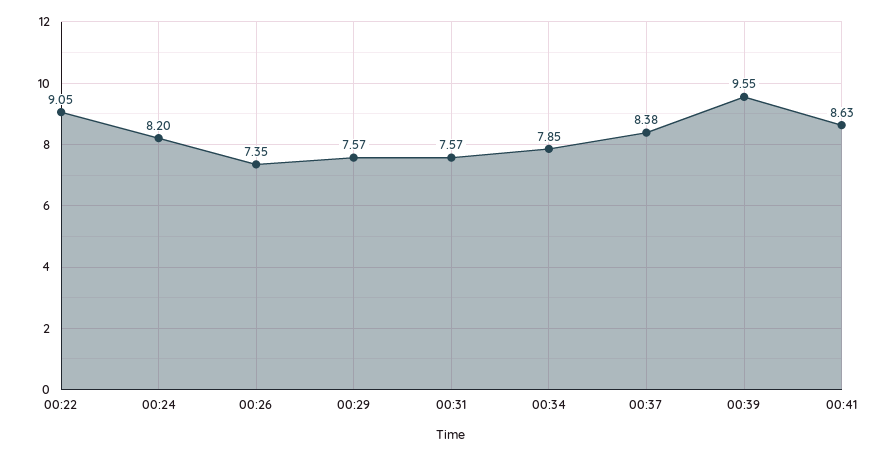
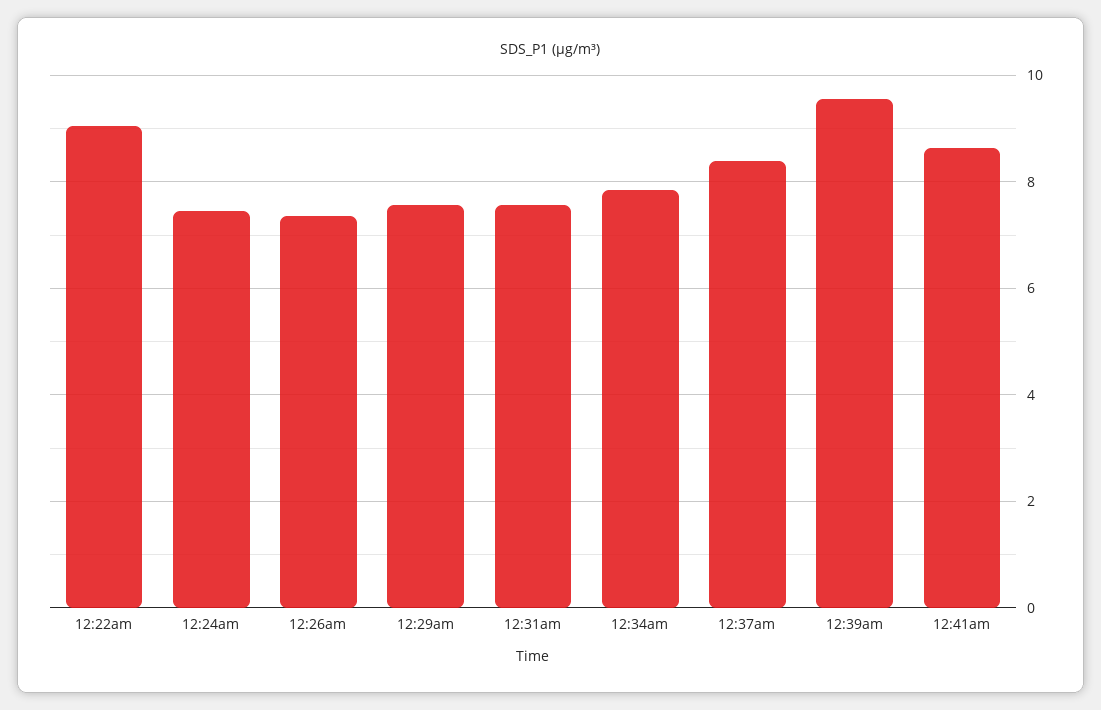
00:24: 8.2 -> 7.4

